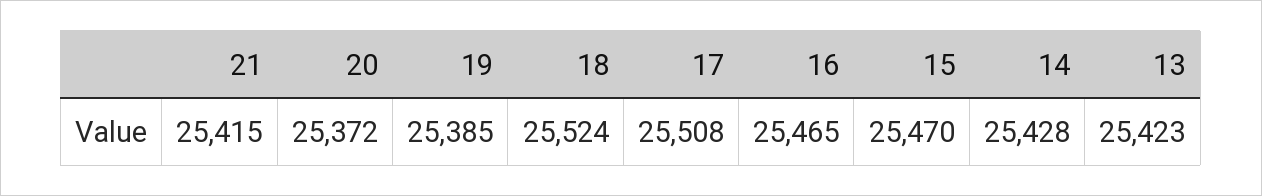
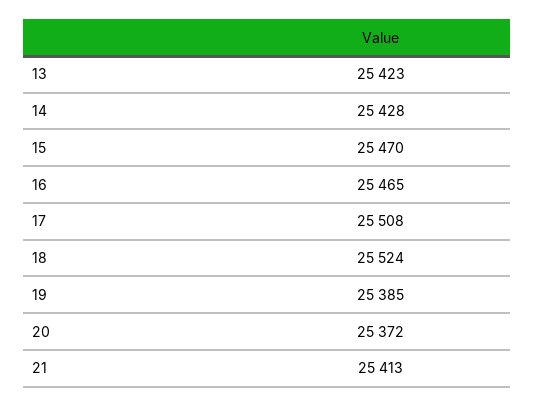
21: 25415 -> 25413

